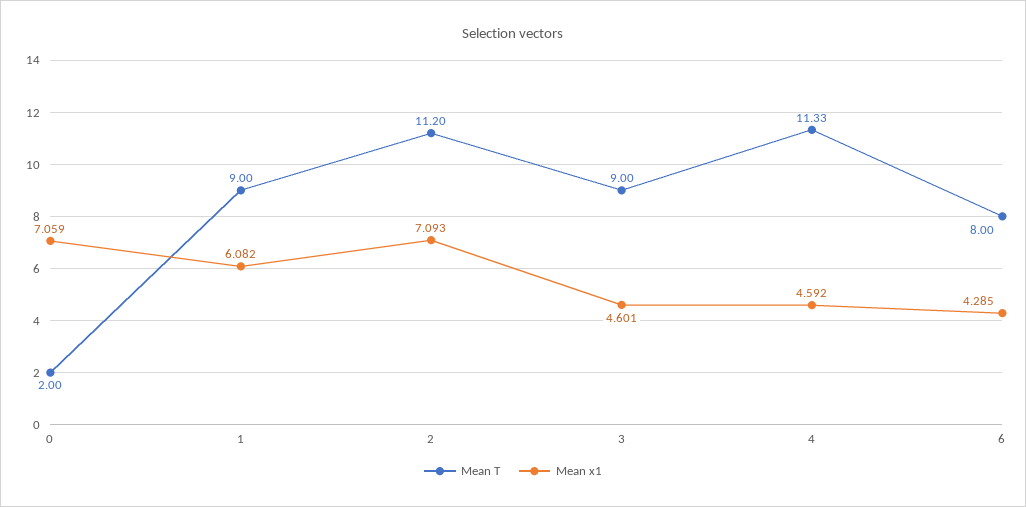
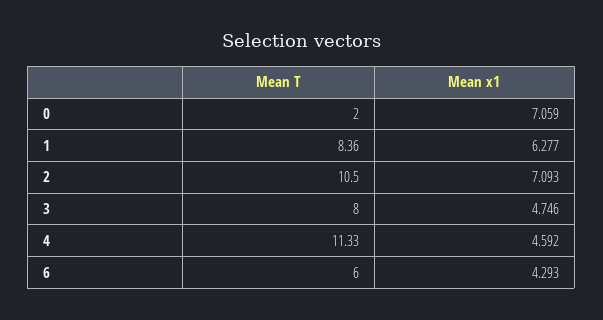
Mean T, 1: 9 -> 8.36
Mean x1, 1: 6.082 -> 6.277
Mean T, 2: 11.2 -> 10.5
Mean T, 3: 9 -> 8
Mean x1, 3: 4.601 -> 4.746
Mean T, 6: 8 -> 6
Mean x1, 6: 4.285 -> 4.293

